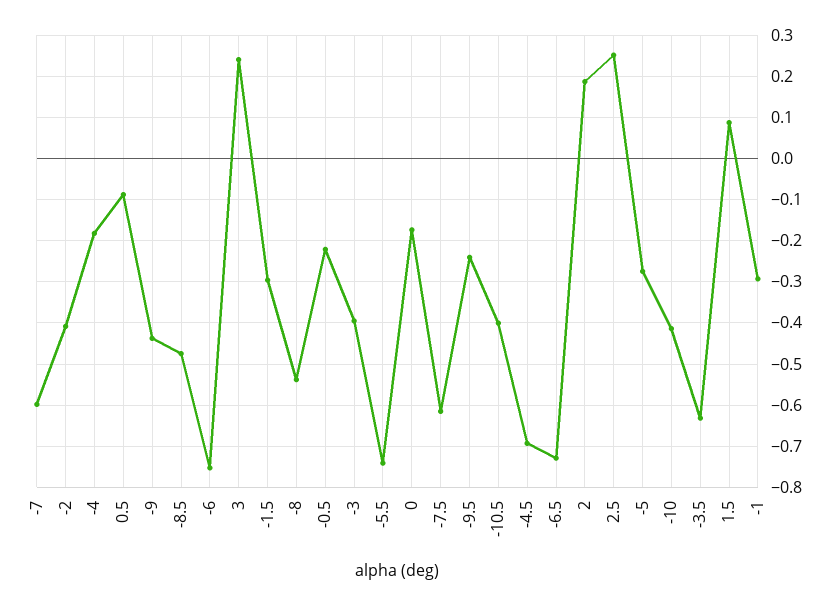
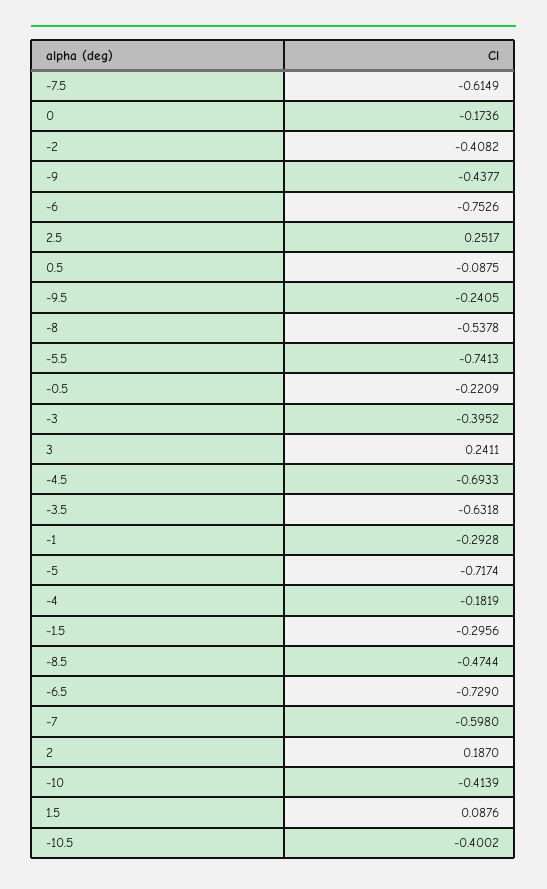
-5: -0.28 -> -0.7174

